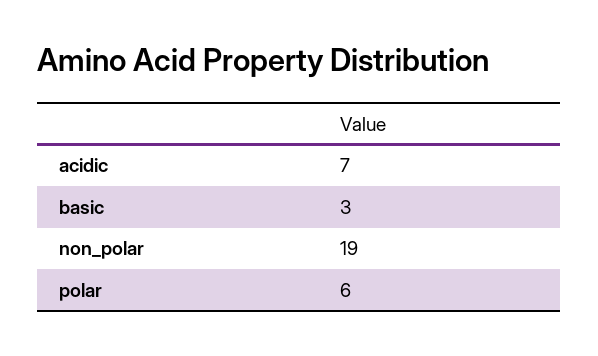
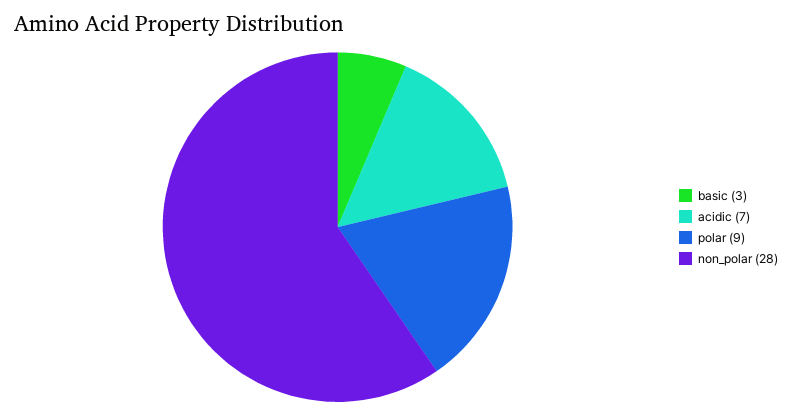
non_polar: 19 -> 28
polar: 6 -> 9

